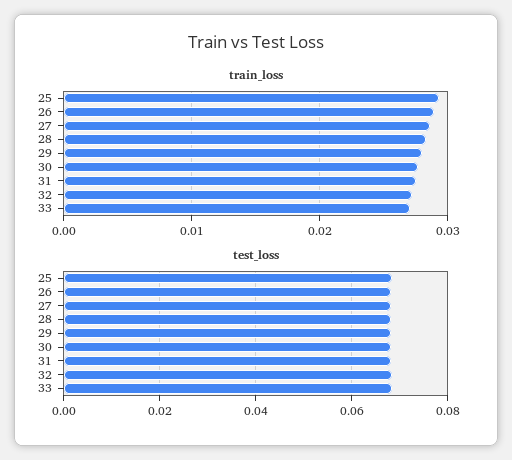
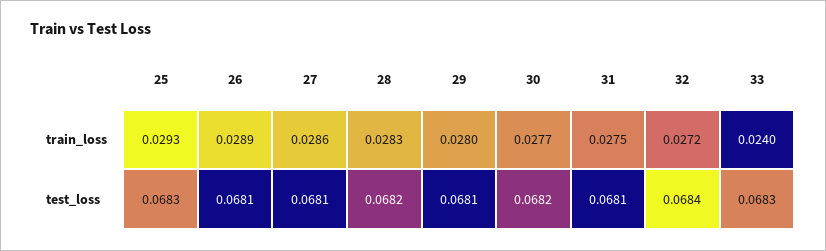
train_loss, 33: 0.027 -> 0.024

